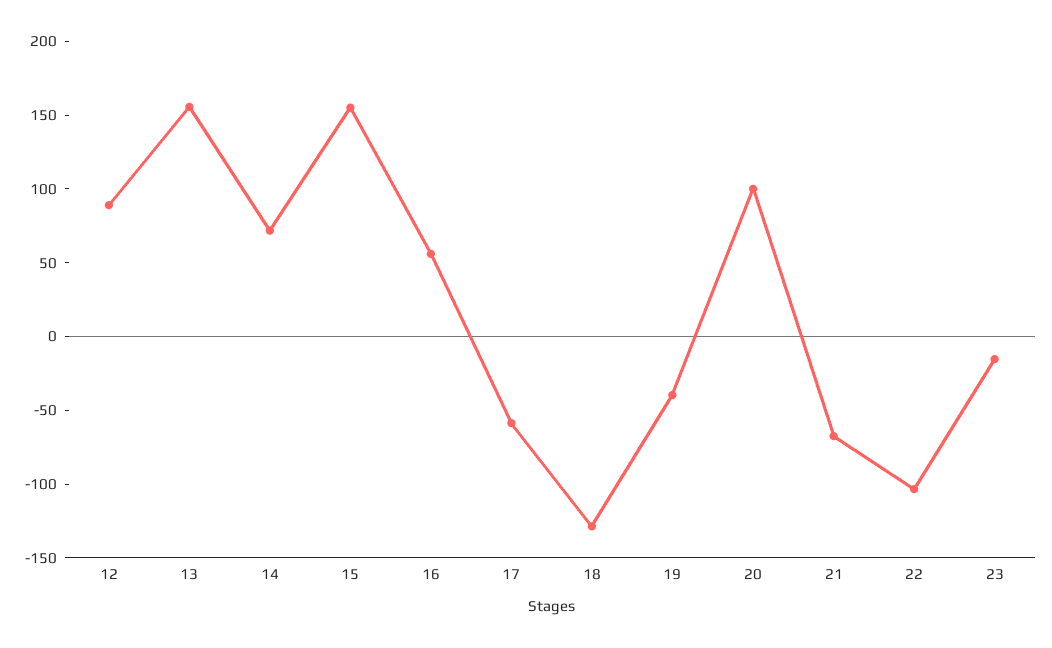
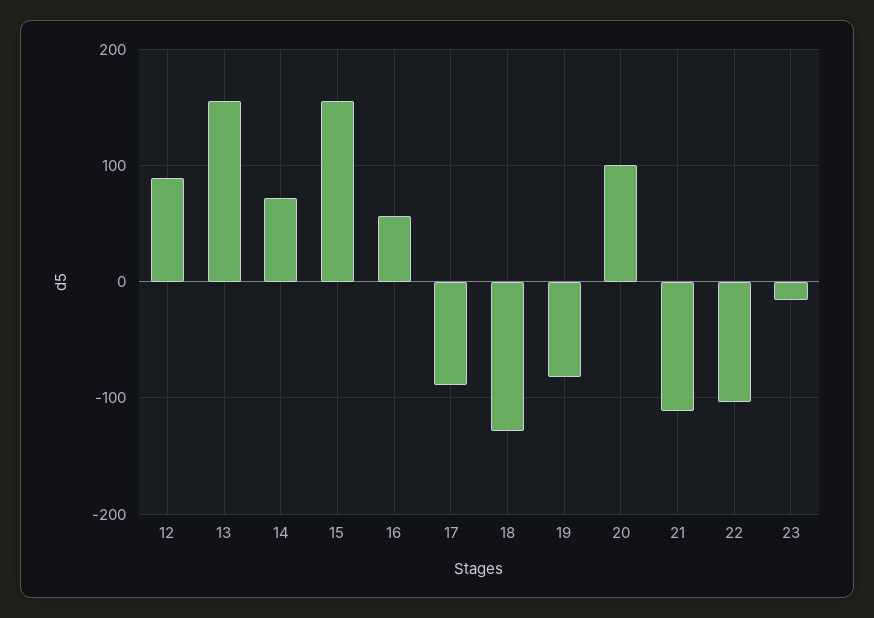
17: -60 -> -90
19: -40 -> -80
21: -70 -> -110

